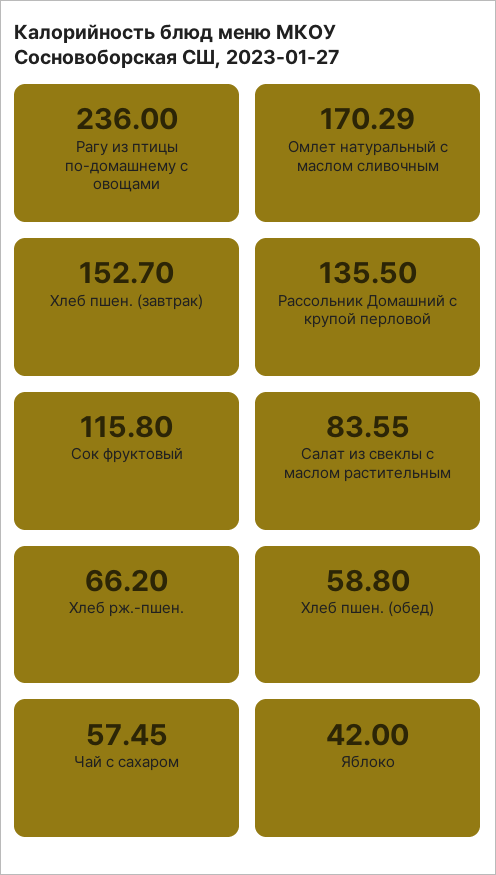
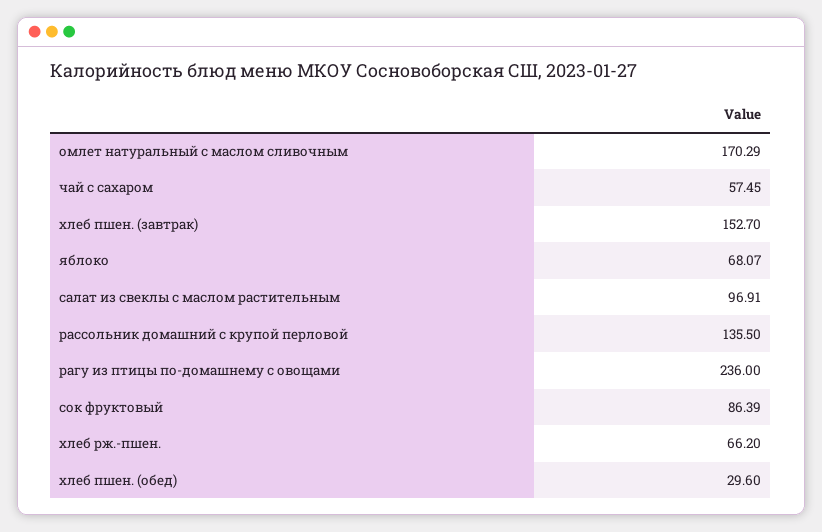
Сок фруктовый: 115.8 -> 86.39
Салат из свеклы с маслом растительным: 83.55 -> 96.91
Хлеб пшен. (обед): 58.8 -> 29.6
Яблоко: 42 -> 68.07

